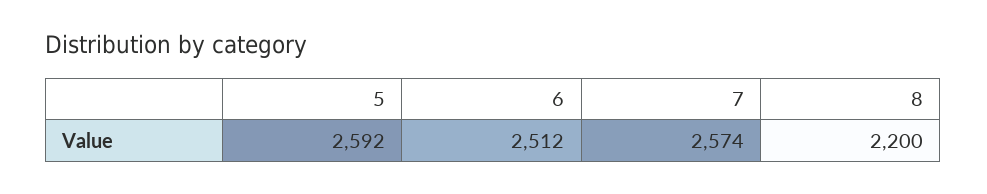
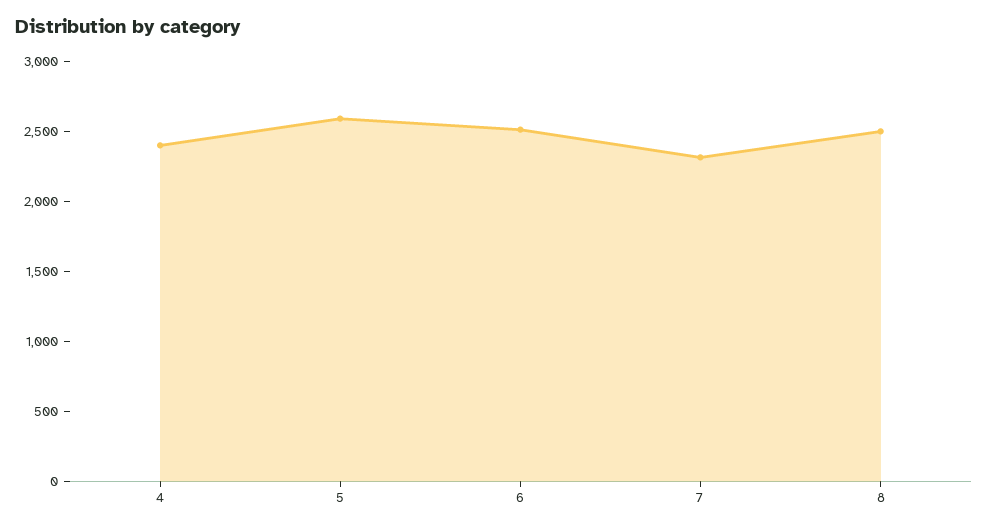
7: 2574 -> 2300
8: 2200 -> 2500
4: none -> 2400

